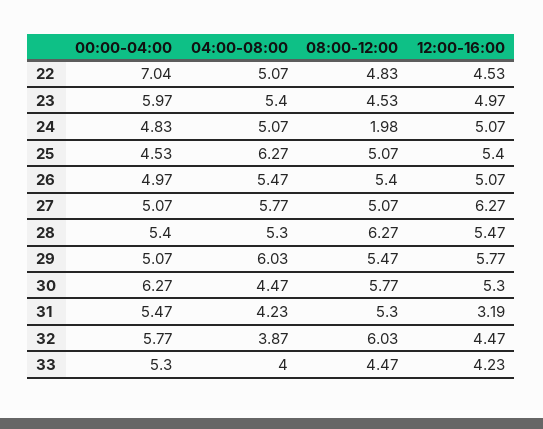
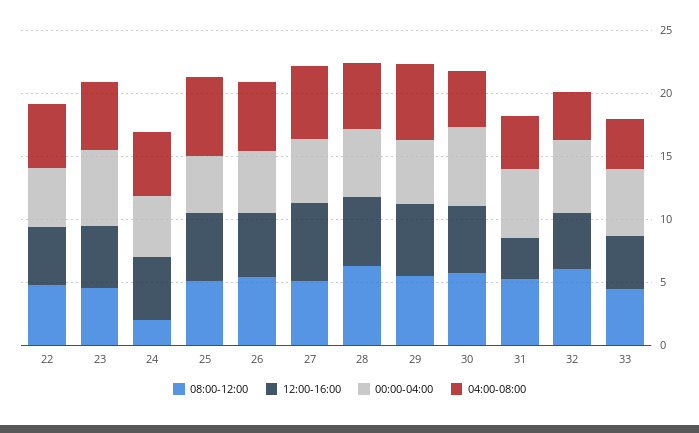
00:00-04:00, 22: 7.04 -> 5

